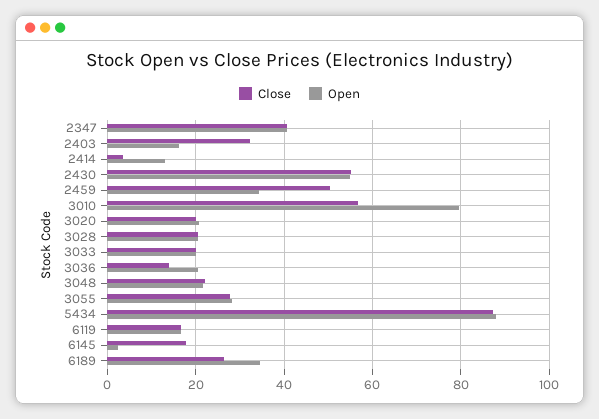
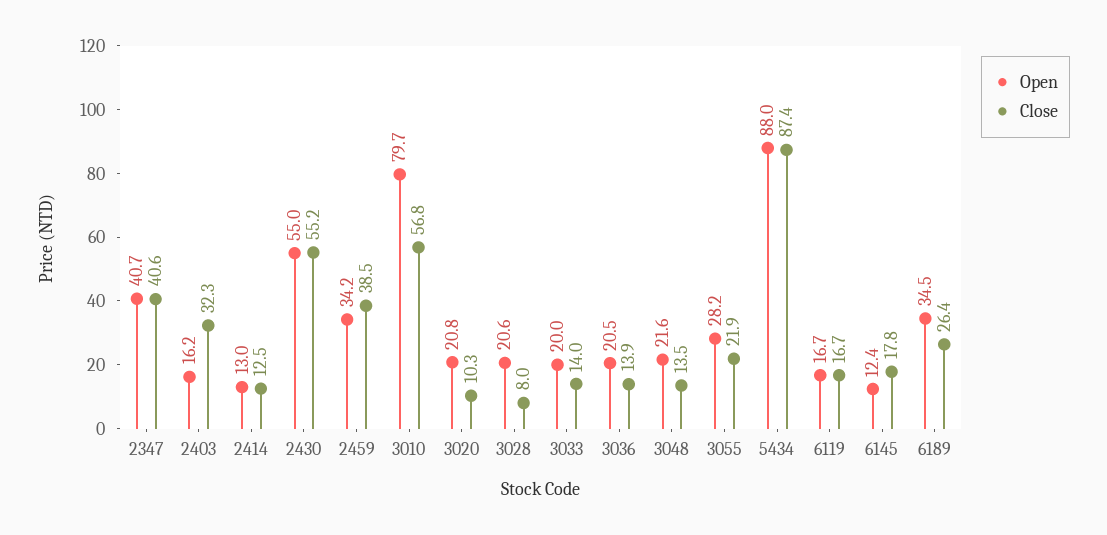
Close, 2414: 4 -> 12.5
Close, 2459: 50 -> 38.5
Close, 3020: 20 -> 10.3
Close, 3028: 20 -> 8
Close, 3033: 20 -> 14
Close, 3048: 22 -> 13.5
Close, 3055: 28 -> 21.9
Open, 6145: 2 -> 12.4

